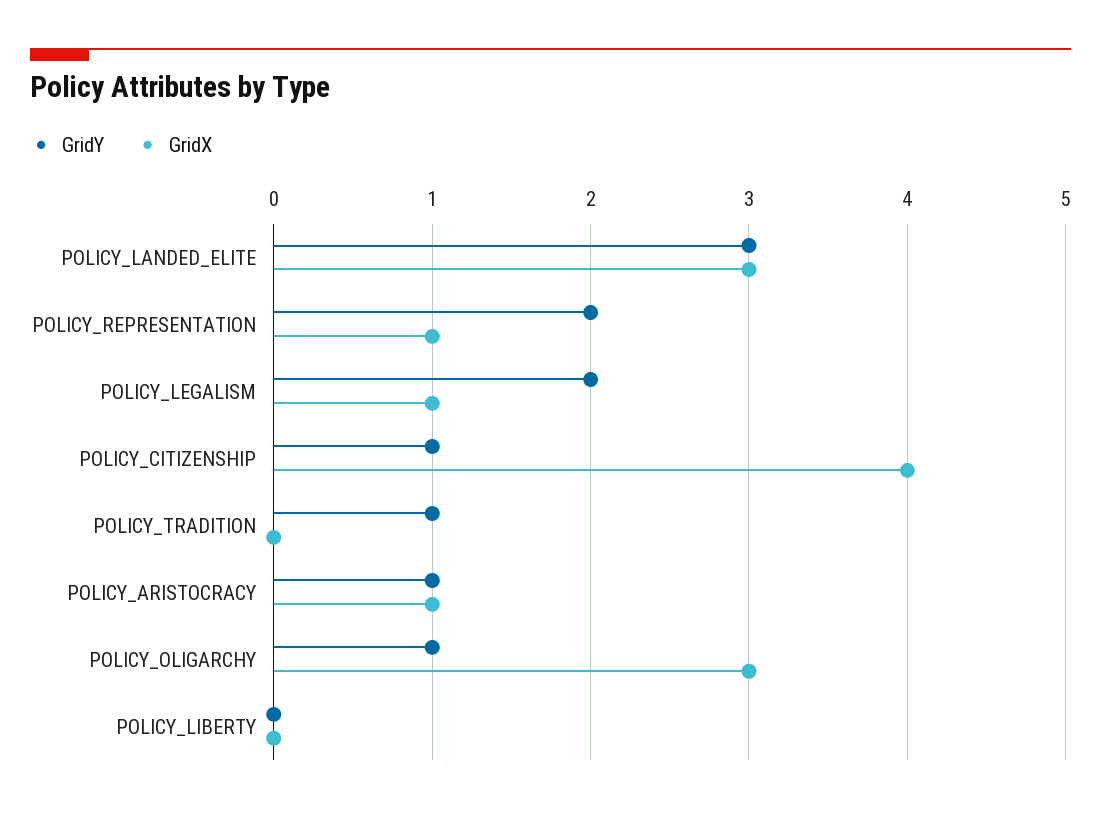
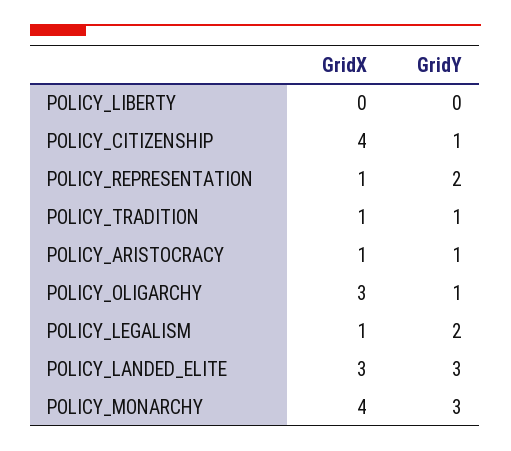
GridX, POLICY_TRADITION: 0 -> 1
GridX, POLICY_MONARCHY: none -> 4
GridY, POLICY_MONARCHY: none -> 3

